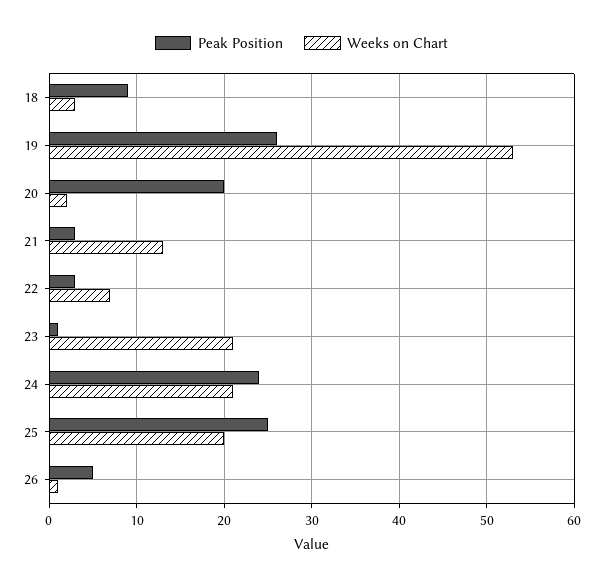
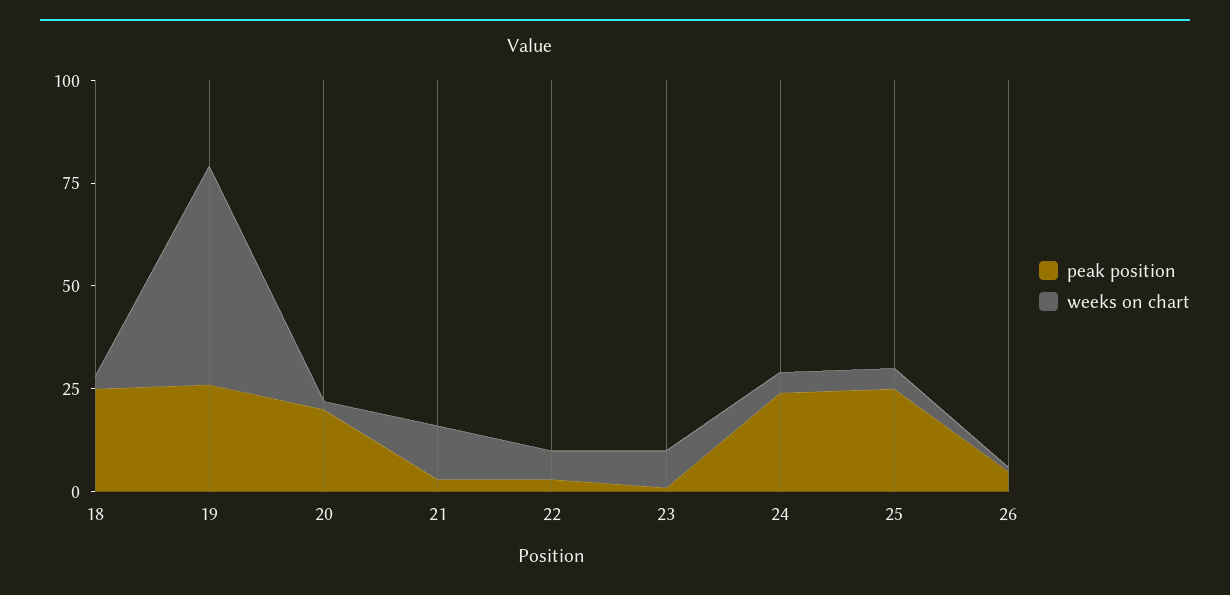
Peak Position, 18: 9 -> 25
Weeks on Chart, 23: 21 -> 10
Weeks on Chart, 24: 21 -> 5
Weeks on Chart, 25: 20 -> 5

